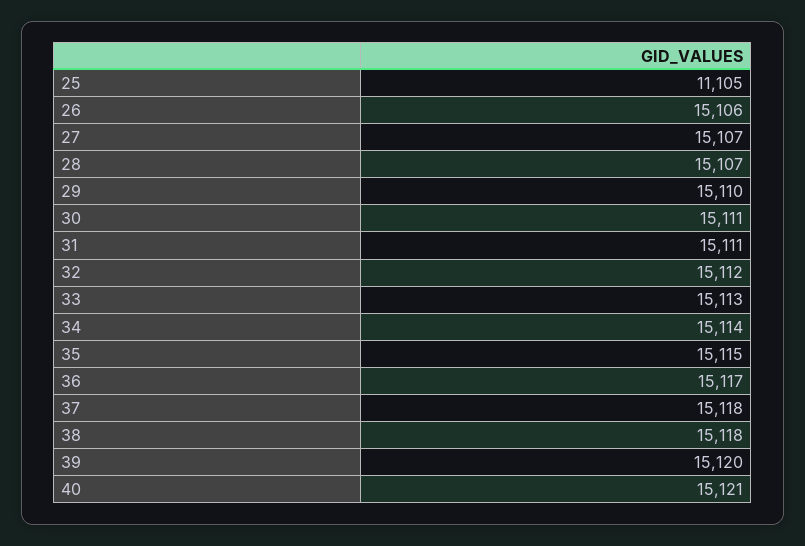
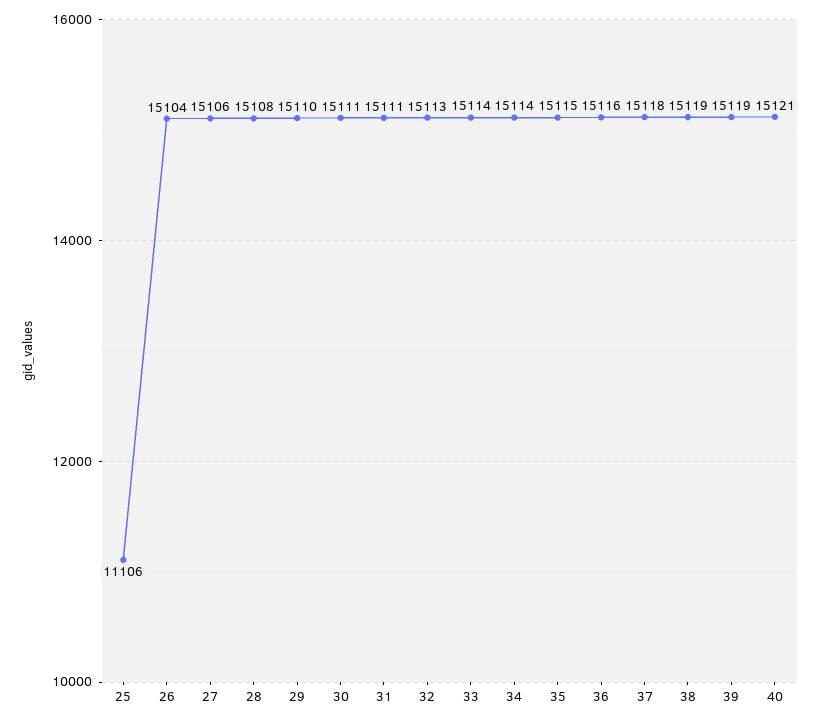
25: 11105 -> 11106
26: 15106 -> 15104
27: 15107 -> 15106
28: 15107 -> 15108
32: 15112 -> 15113
33: 15113 -> 15114
36: 15117 -> 15116
38: 15118 -> 15119
39: 15120 -> 15119

